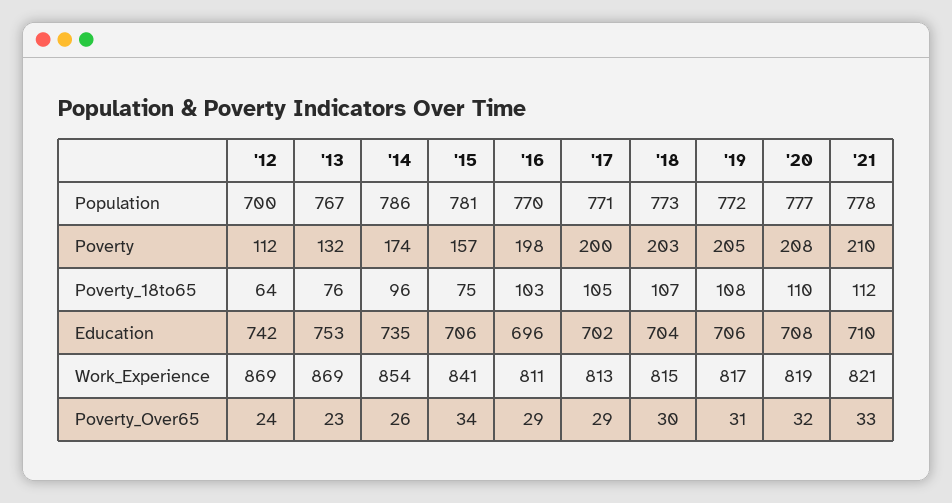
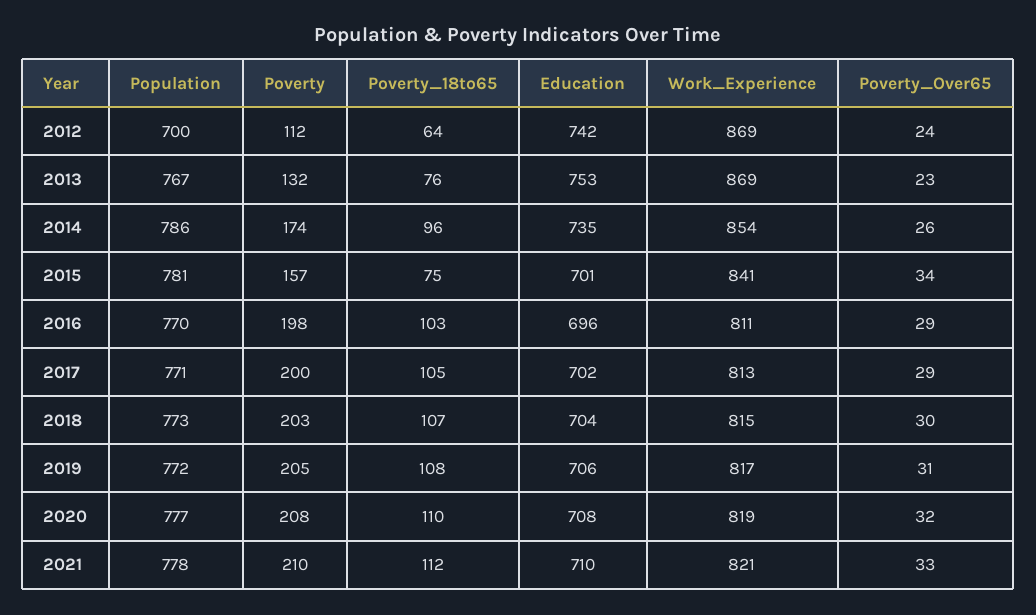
'15, Education: 706 -> 701

